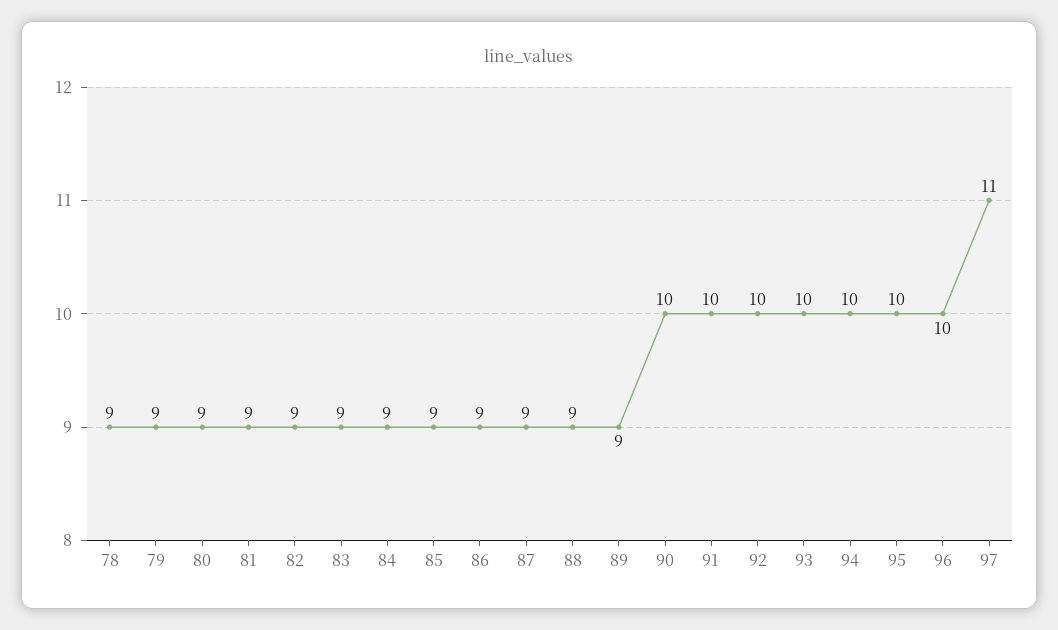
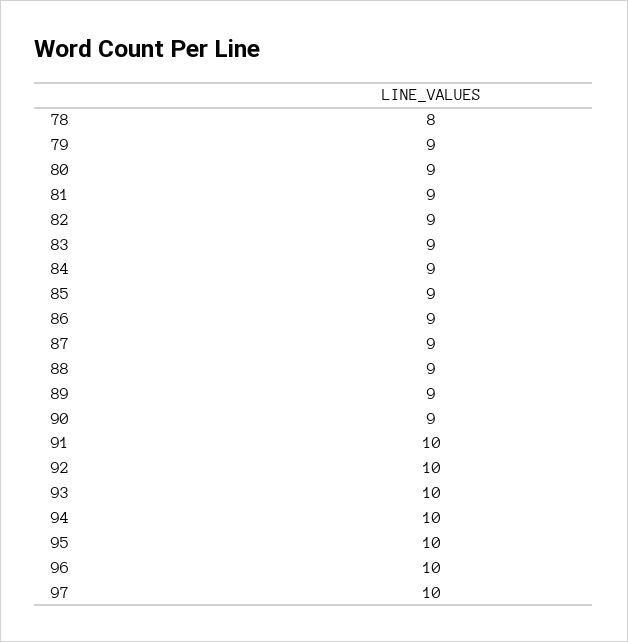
78: 9 -> 8
90: 10 -> 9
97: 11 -> 10

